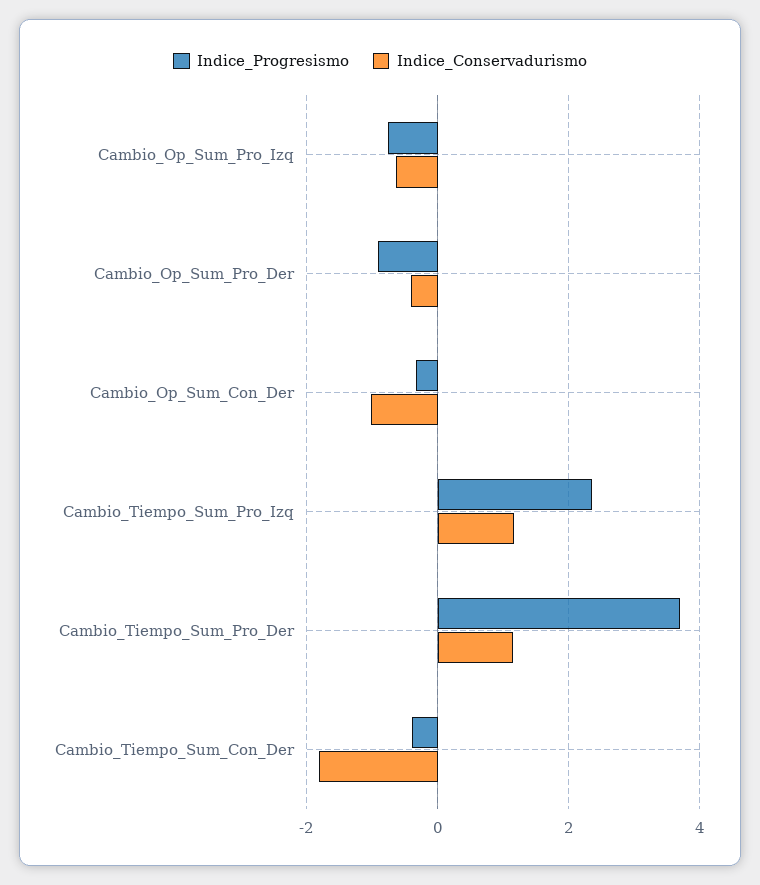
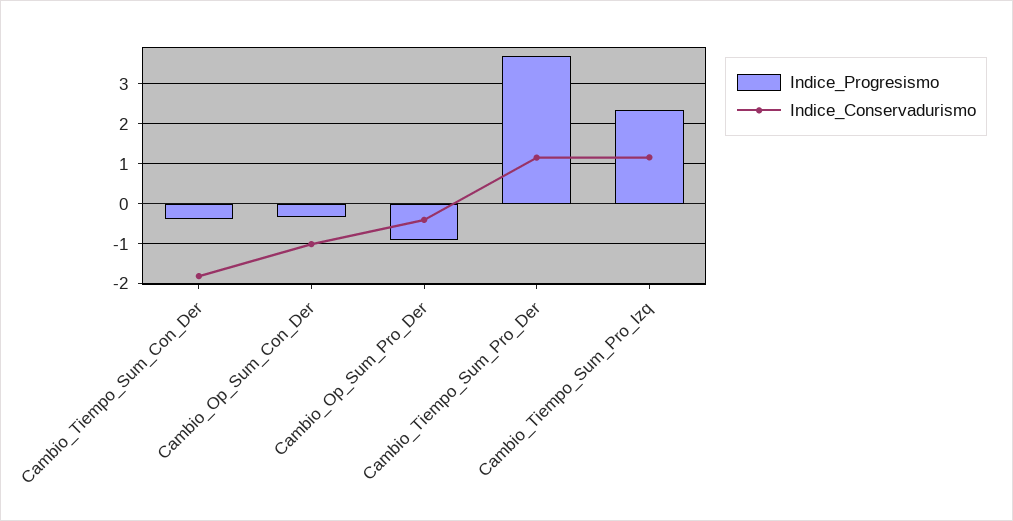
Indice_Progresismo, Cambio_Op_Sum_Pro_Izq: -0.8 -> none
Indice_Conservadurismo, Cambio_Op_Sum_Pro_Izq: -0.6 -> none

